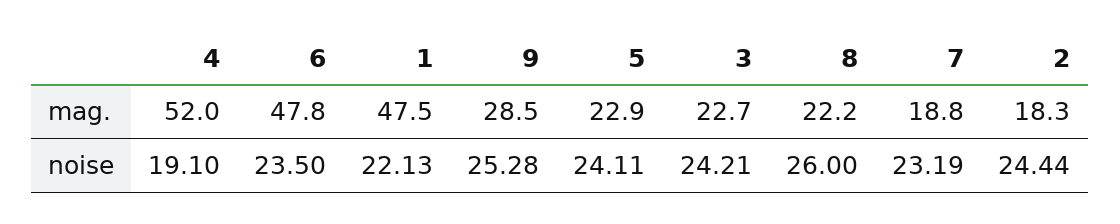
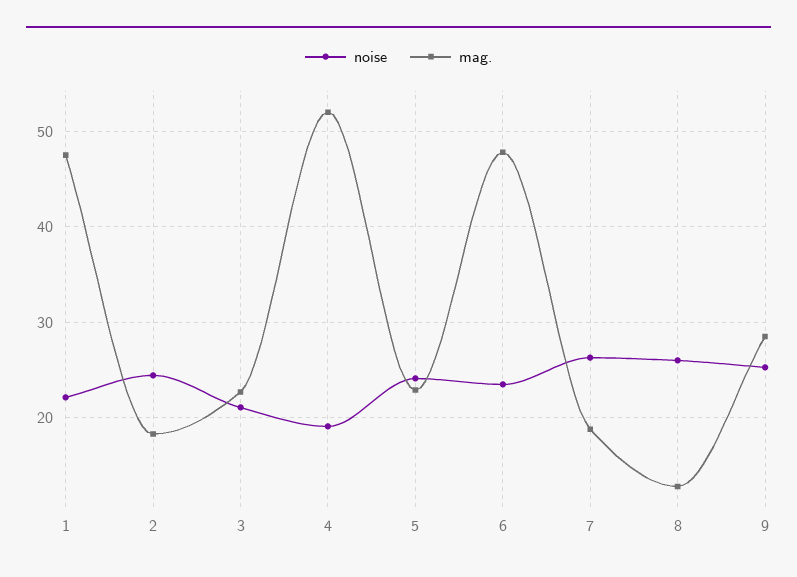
mag., 8: 22.2 -> 13
noise, 3: 24.21 -> 21
noise, 7: 23.19 -> 26

